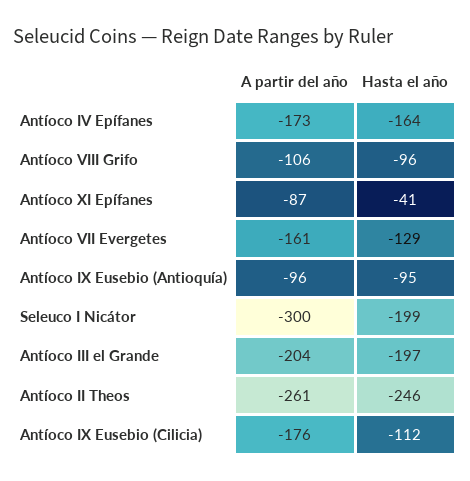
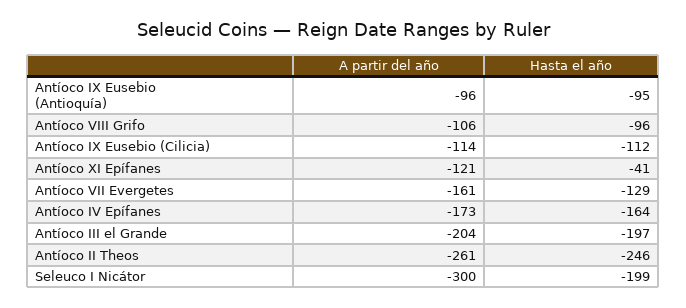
A partir del año, Antíoco XI Epífanes: -87 -> -121
A partir del año, Antíoco IX Eusebio (Cilicia): -176 -> -114

